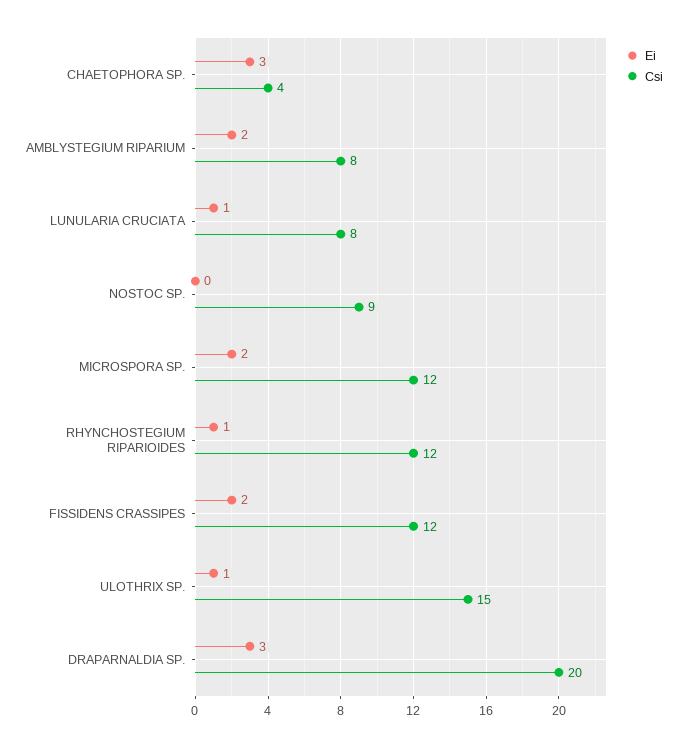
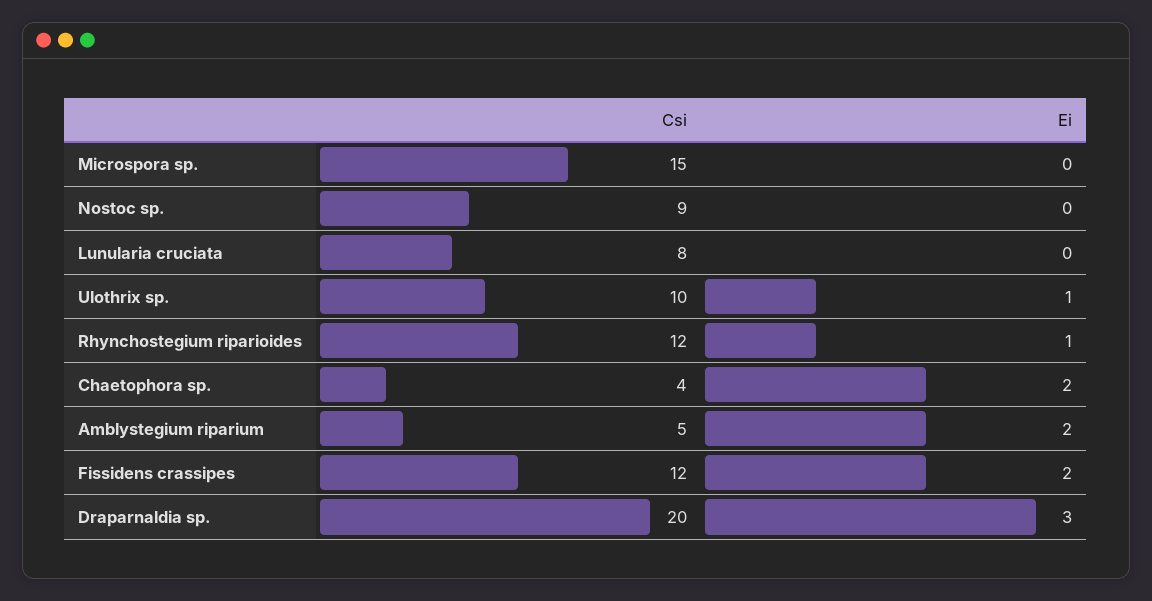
Ei, CHAETOPHORA SP.: 3 -> 2
Csi, AMBLYSTEGIUM RIPARIUM: 8 -> 5
Ei, LUNULARIA CRUCIATA: 1 -> 0
Ei, MICROSPORA SP.: 2 -> 0
Csi, MICROSPORA SP.: 12 -> 15
Csi, ULOTHRIX SP.: 15 -> 10

